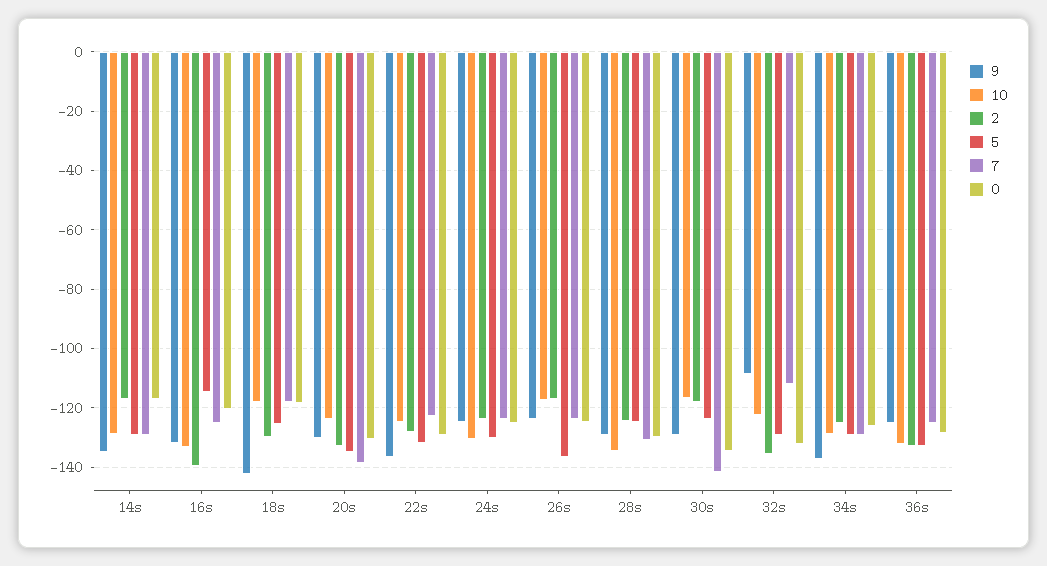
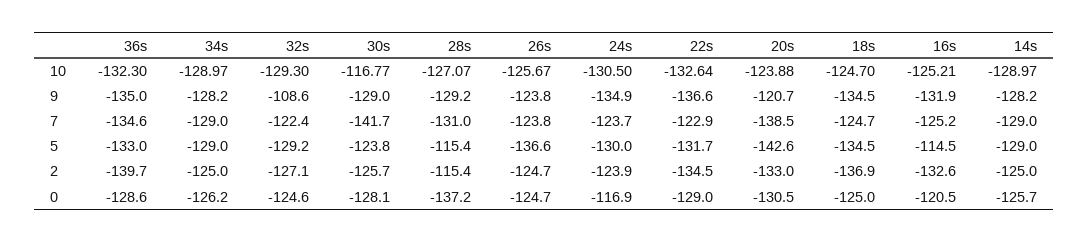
9, 14s: -135 -> -128.2
2, 14s: -117.5 -> -125
0, 14s: -117.5 -> -125.7
10, 16s: -132.5 -> -125.21
2, 16s: -140 -> -132.6
9, 18s: -142.5 -> -134.5
10, 18s: -117.5 -> -124.7
2, 18s: -130 -> -136.9
5, 18s: -125 -> -134.5
7, 18s: -117.5 -> -124.7
0, 18s: -117.5 -> -125
9, 20s: -130 -> -120.7
5, 20s: -135 -> -142.6
10, 22s: -125 -> -132.64
2, 22s: -127.5 -> -134.5
9, 24s: -125 -> -134.9
0, 24s: -125 -> -116.9
10, 26s: -117.5 -> -125.67
2, 26s: -117.5 -> -124.7
10, 28s: -135 -> -127.07
2, 28s: -125 -> -115.4
5, 28s: -125 -> -115.4
0, 28s: -130 -> -137.2
2, 30s: -117.5 -> -125.7
0, 30s: -135 -> -128.1
10, 32s: -122.5 -> -129.3
2, 32s: -135 -> -127.1
7, 32s: -112.5 -> -122.4
0, 32s: -132.5 -> -124.6
9, 34s: -137.5 -> -128.2
9, 36s: -125 -> -135
2, 36s: -132.5 -> -139.7
7, 36s: -125 -> -134.6

